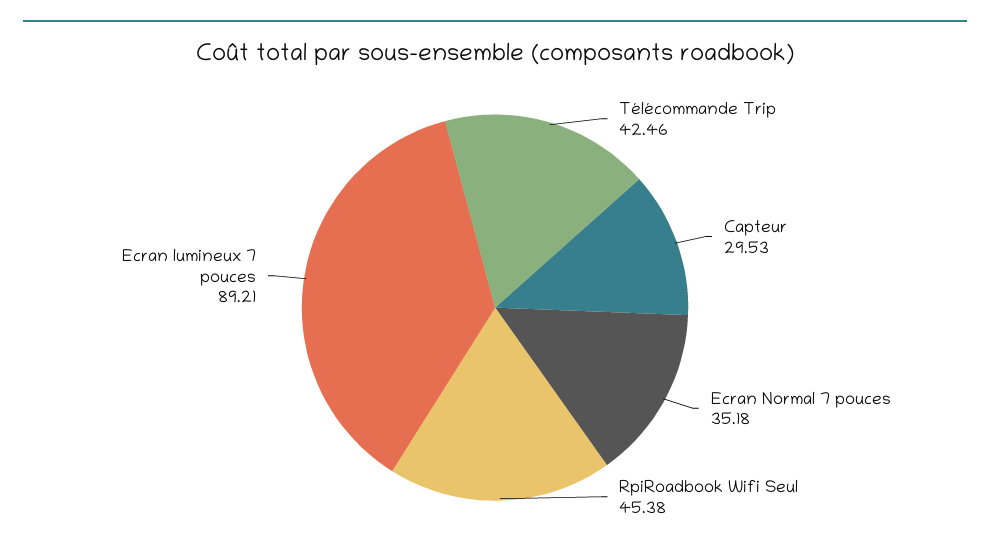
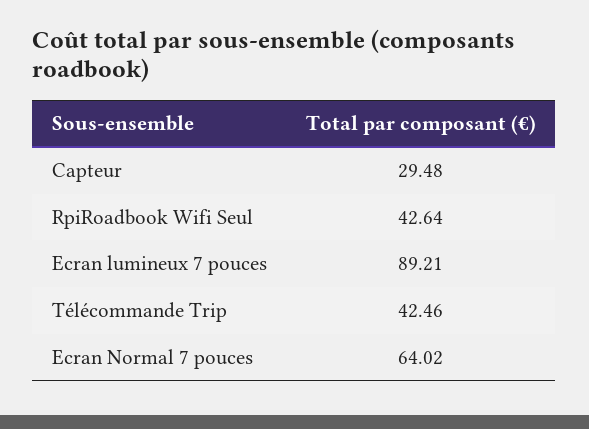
Capteur: 29.53 -> 29.48
Ecran Normal 7 pouces: 35.18 -> 64.02
RpiRoadbook Wifi Seul: 45.38 -> 42.64

